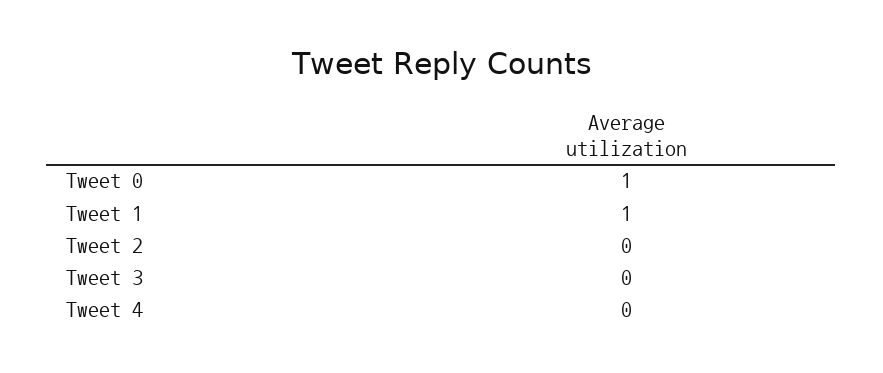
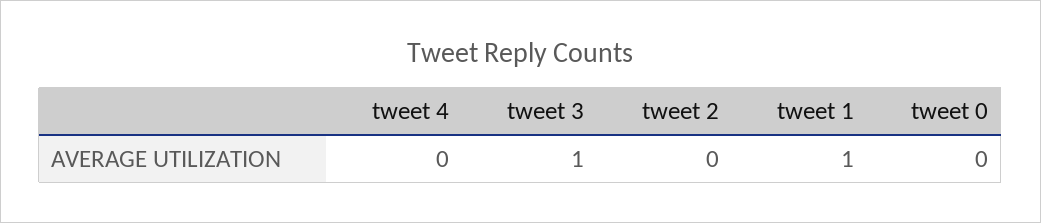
Tweet 0: 1 -> 0
Tweet 3: 0 -> 1

